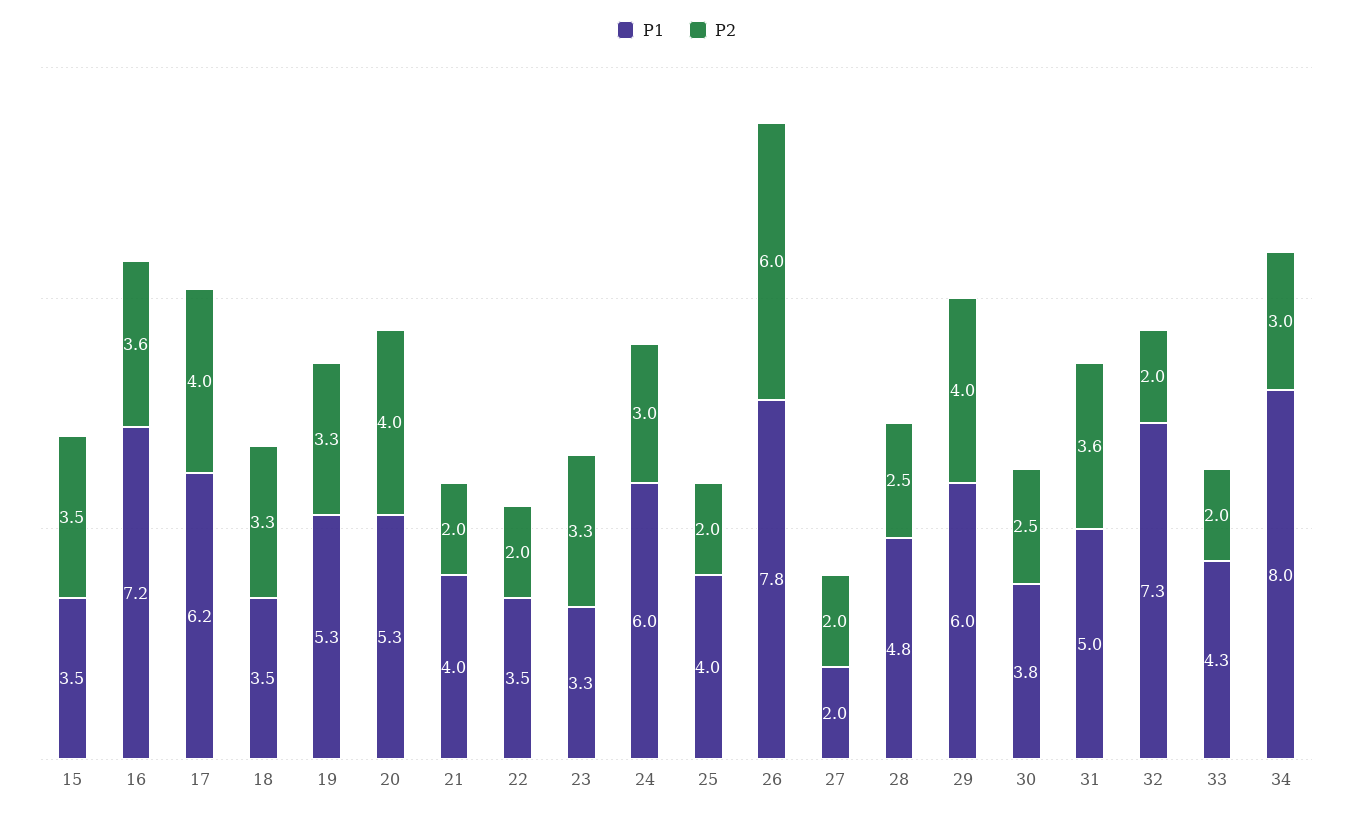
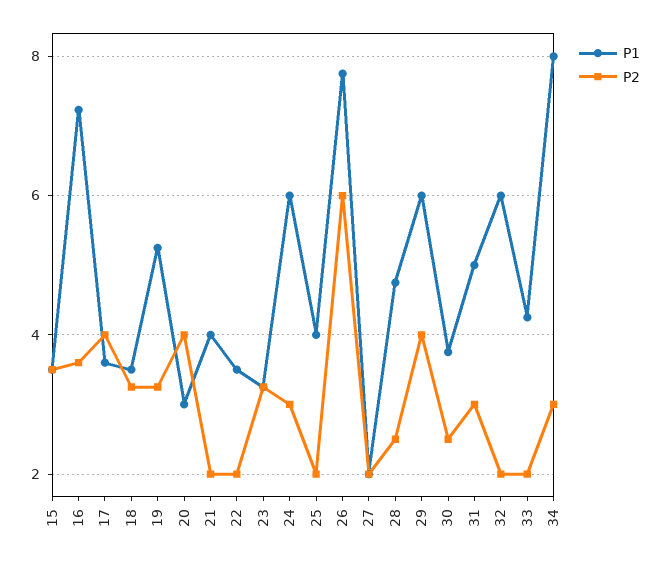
P1, 17: 6.2 -> 3.6
P1, 20: 5.3 -> 3
P2, 31: 3.6 -> 3
P1, 32: 7.3 -> 6

